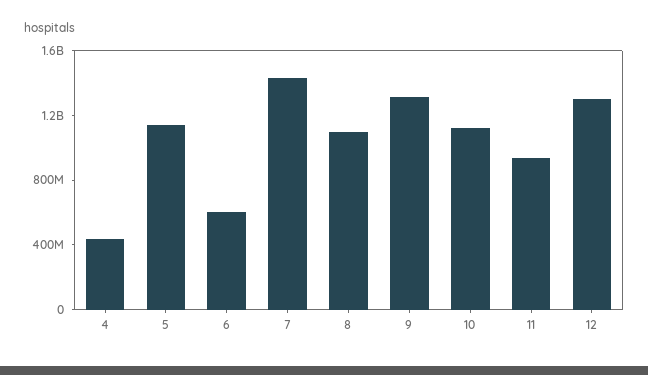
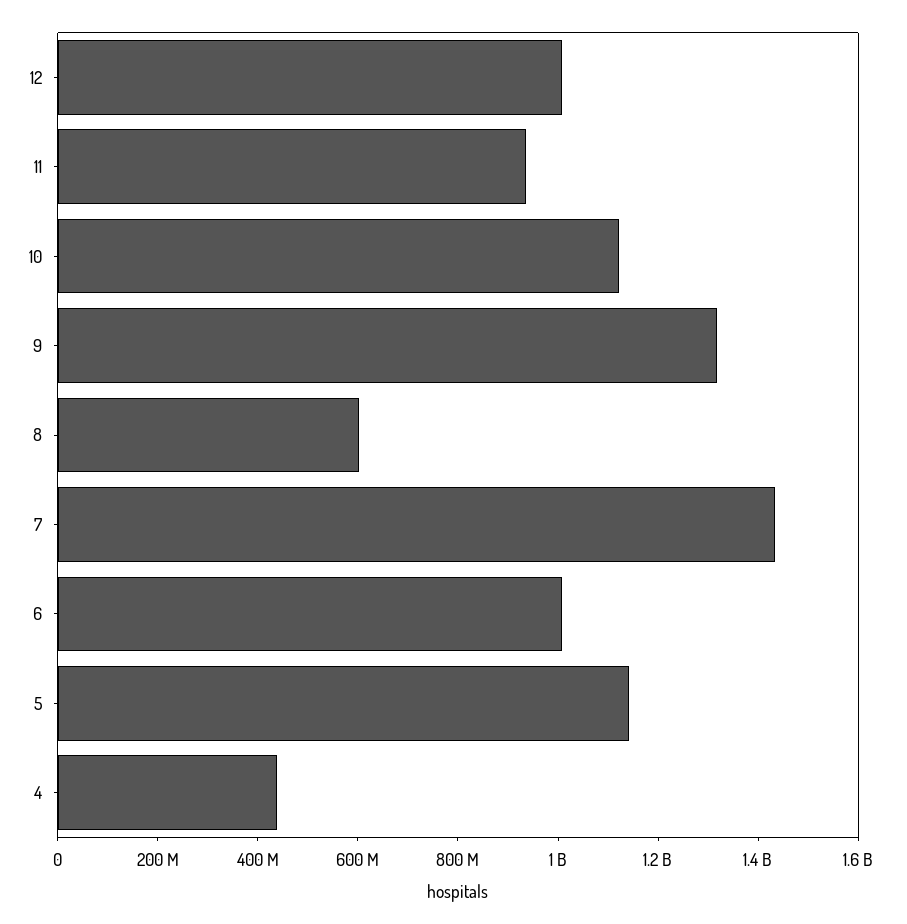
6: 600000000 -> 1000000000
8: 1100000000 -> 600000000
12: 1300000000 -> 1000000000

